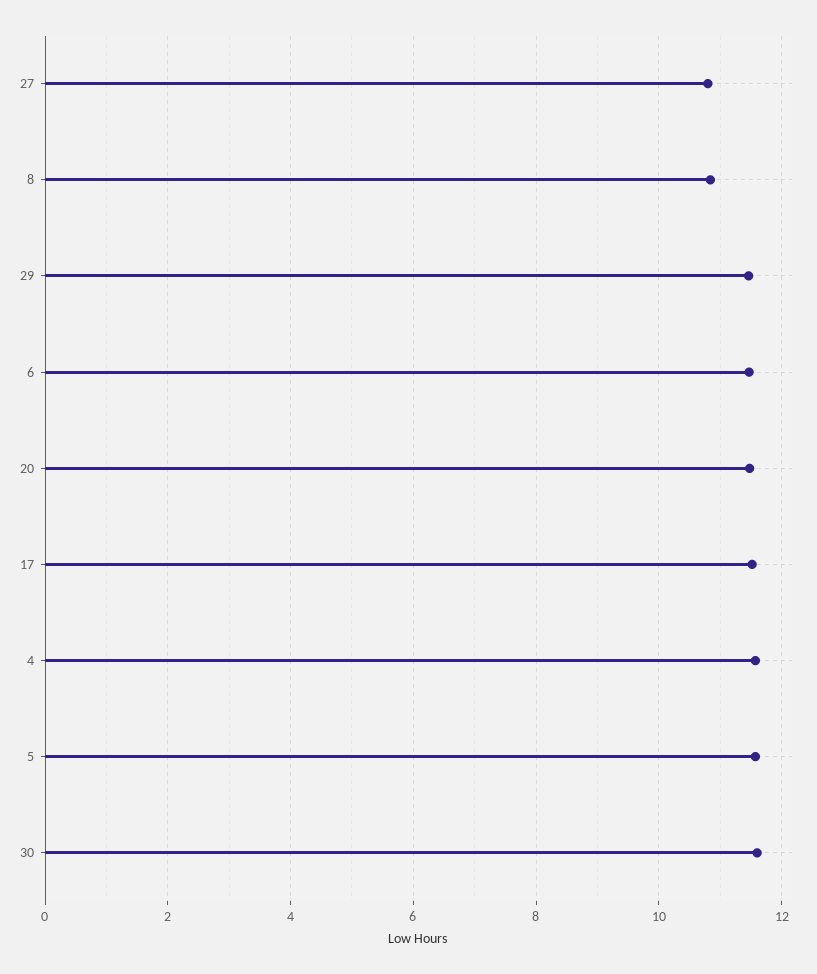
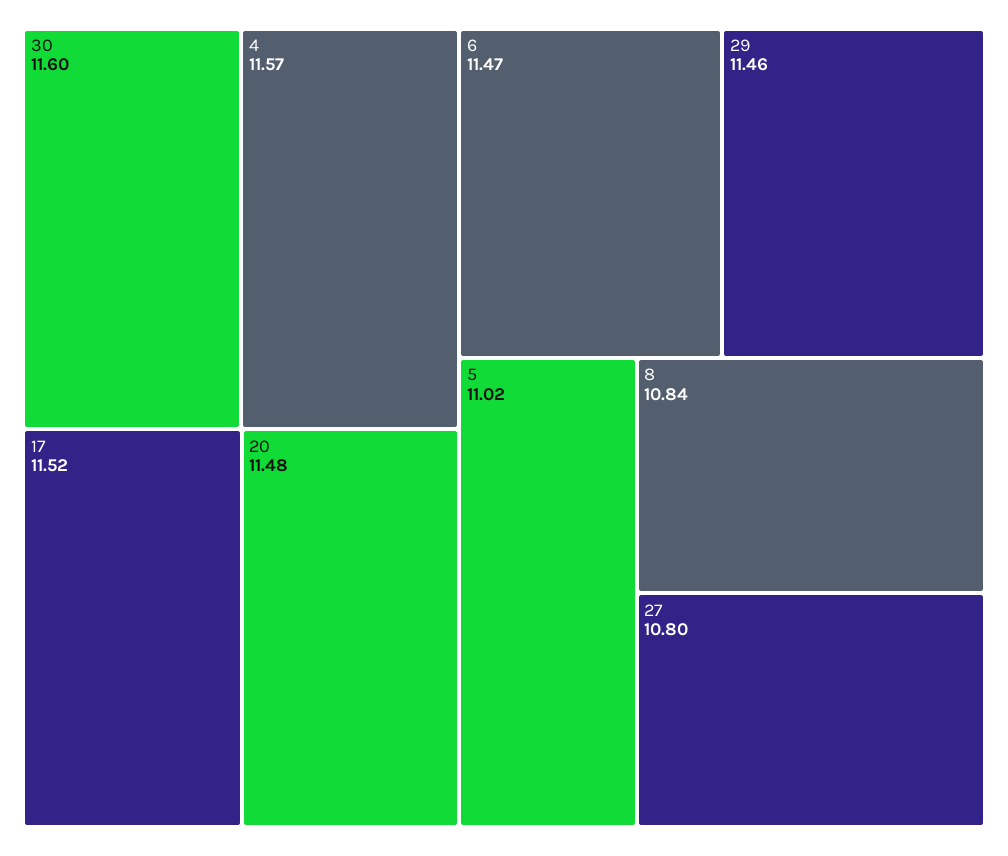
5: 11.6 -> 11.02

